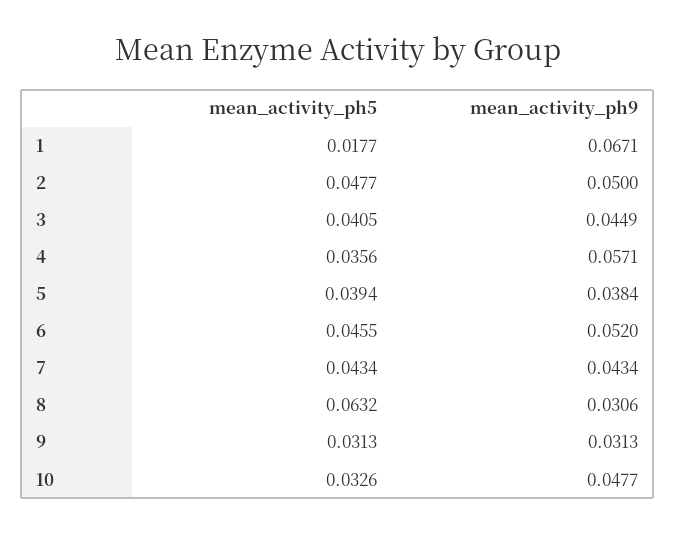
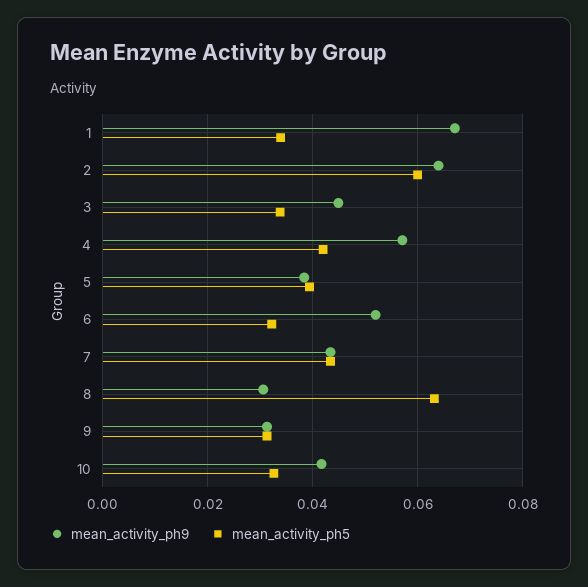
mean_activity_ph5, 1: 0.0177 -> 0.034
mean_activity_ph5, 2: 0.0477 -> 0.06
mean_activity_ph9, 2: 0.05 -> 0.064
mean_activity_ph5, 3: 0.0405 -> 0.034
mean_activity_ph5, 4: 0.0356 -> 0.042
mean_activity_ph5, 6: 0.0455 -> 0.032
mean_activity_ph9, 10: 0.0477 -> 0.042

